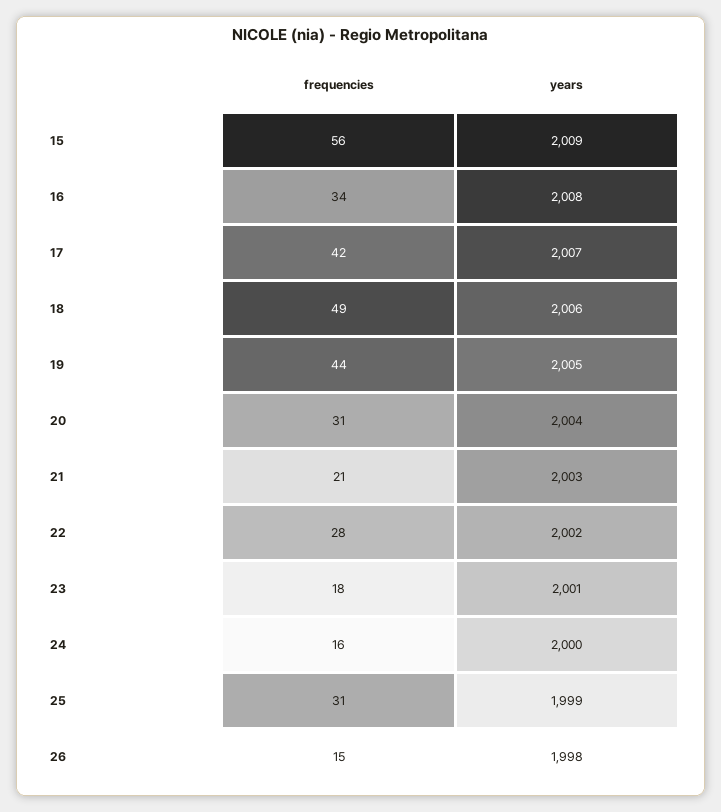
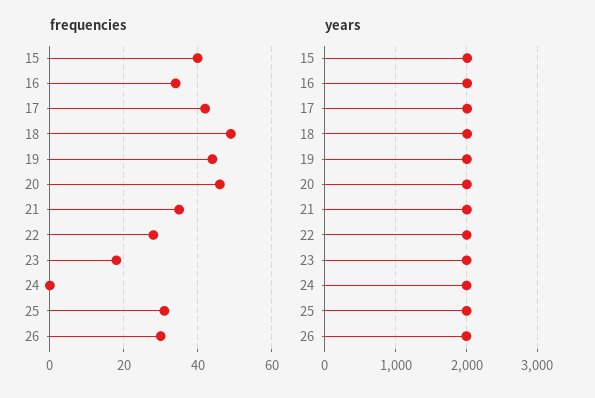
frequencies, 15: 56 -> 40
frequencies, 20: 31 -> 45
frequencies, 21: 21 -> 35
frequencies, 24: 16 -> 0
frequencies, 26: 15 -> 30

